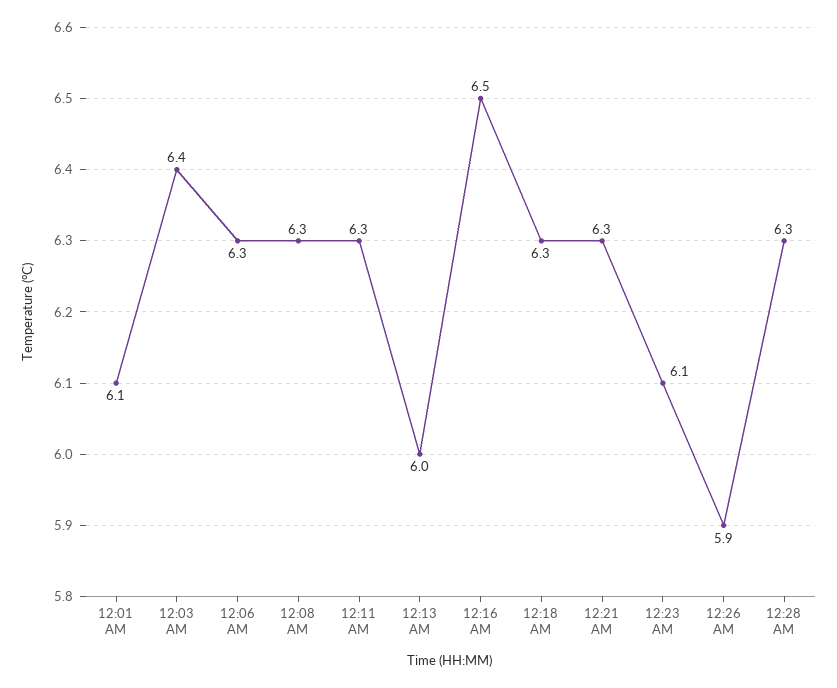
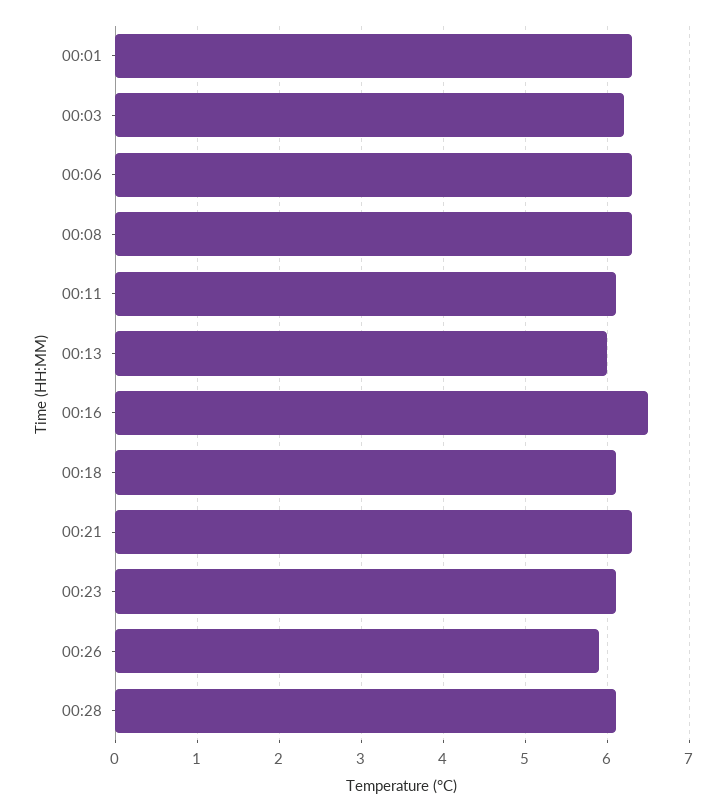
12:01 AM: 6.1 -> 6.3
12:03 AM: 6.4 -> 6.2
12:11 AM: 6.3 -> 6.1
12:18 AM: 6.3 -> 6.1
12:28 AM: 6.3 -> 6.1

